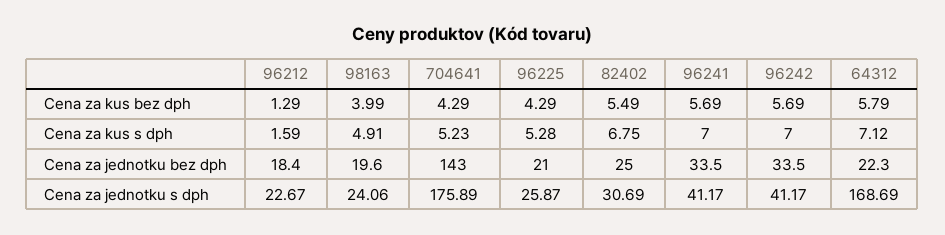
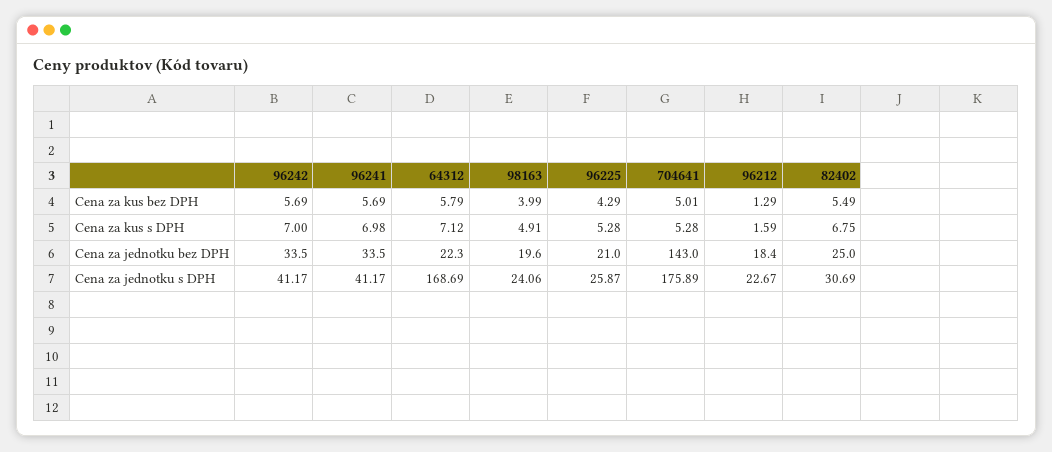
704641, Cena za kus bez dph: 4.29 -> 5.01
704641, Cena za kus s dph: 5.23 -> 5.28
96241, Cena za kus s dph: 7 -> 6.98

